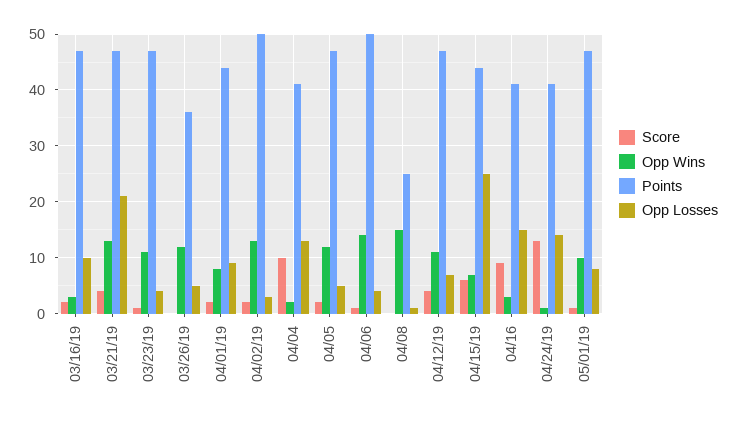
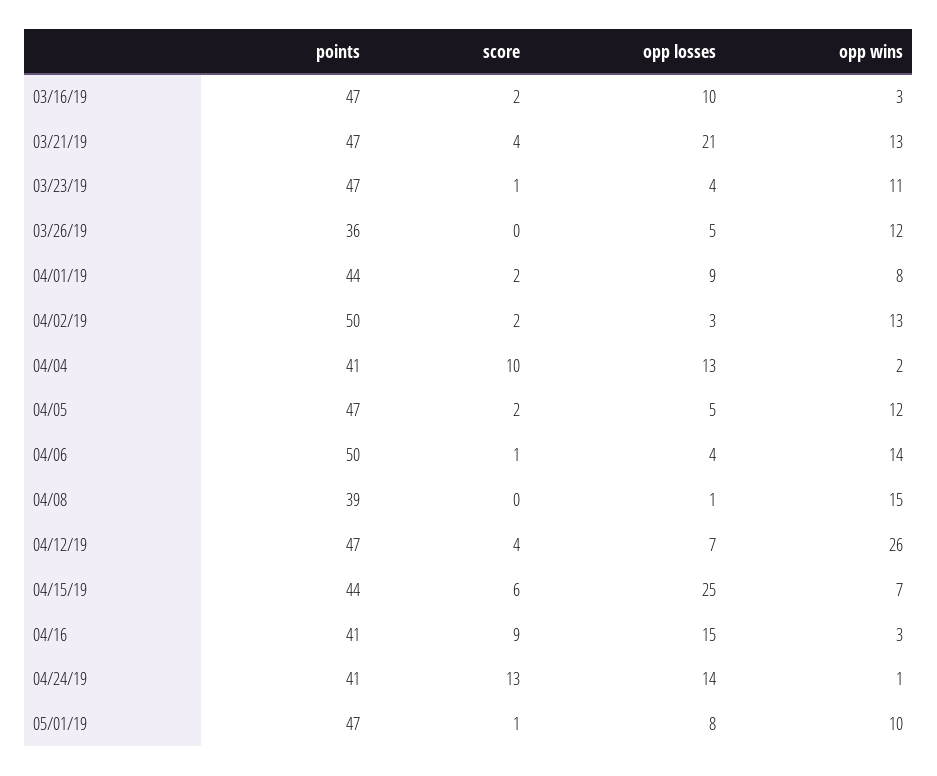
Points, 04/08: 25 -> 39
Opp Wins, 04/12/19: 10 -> 26

